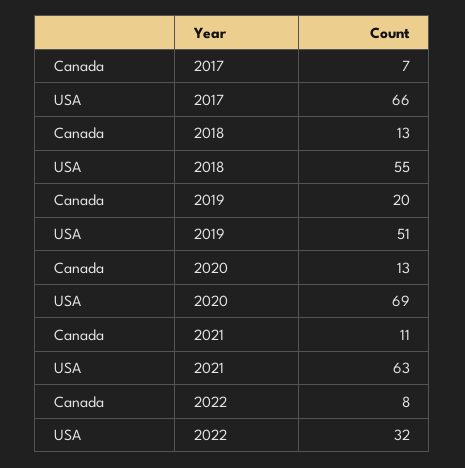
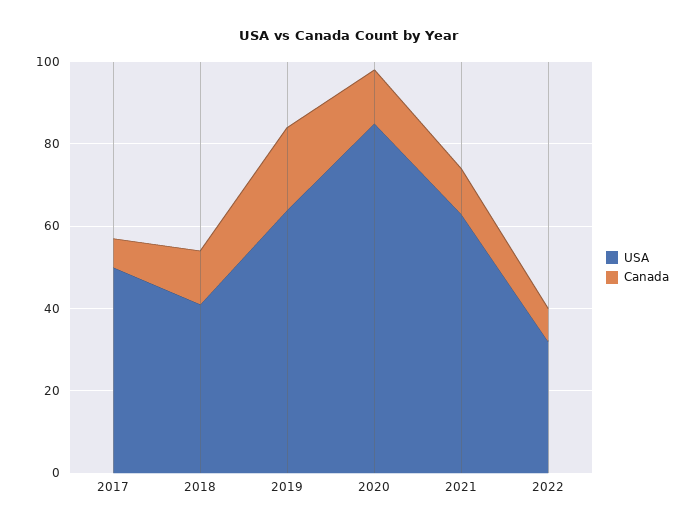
USA, 2017: 66 -> 50
USA, 2018: 55 -> 40
USA, 2019: 51 -> 65
USA, 2020: 69 -> 85

